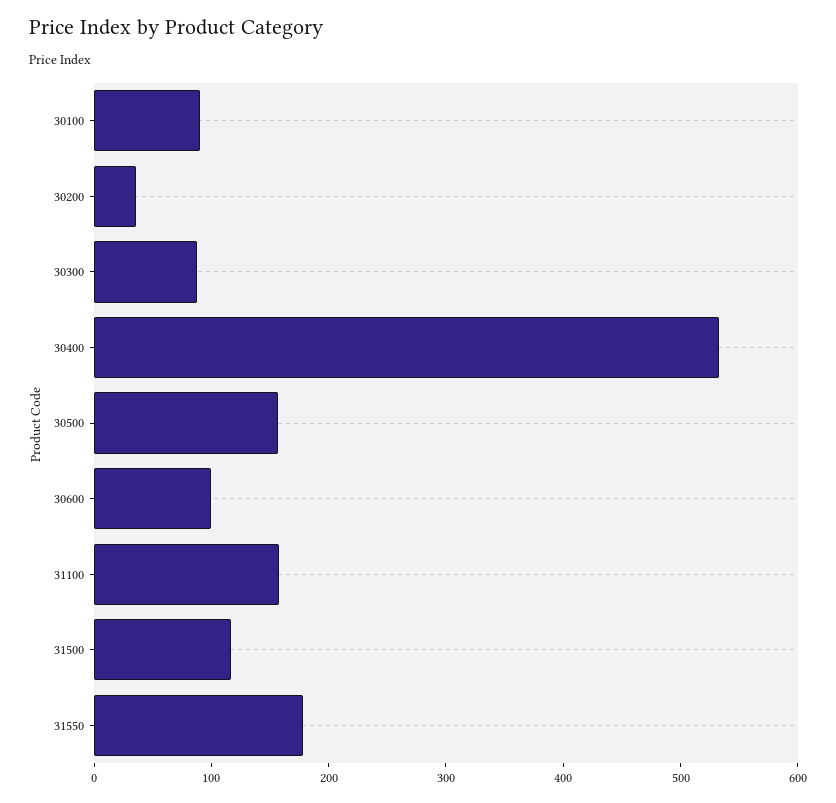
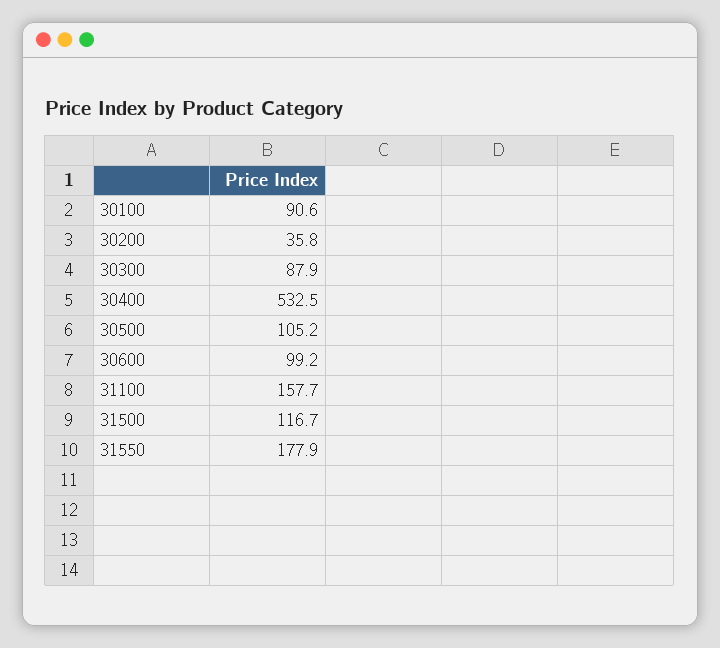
30500: 160 -> 105.2

